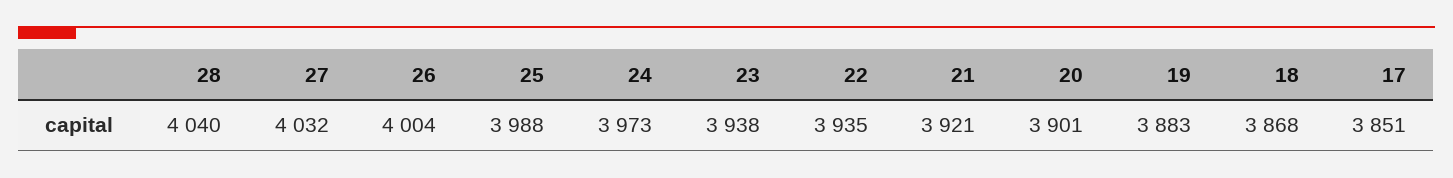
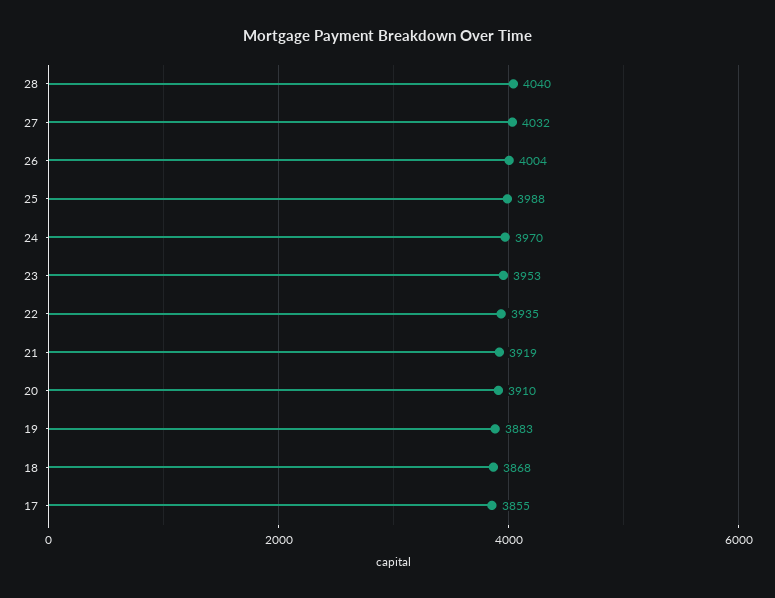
24: 3973 -> 3970
23: 3938 -> 3953
21: 3921 -> 3919
20: 3901 -> 3910
17: 3851 -> 3855

